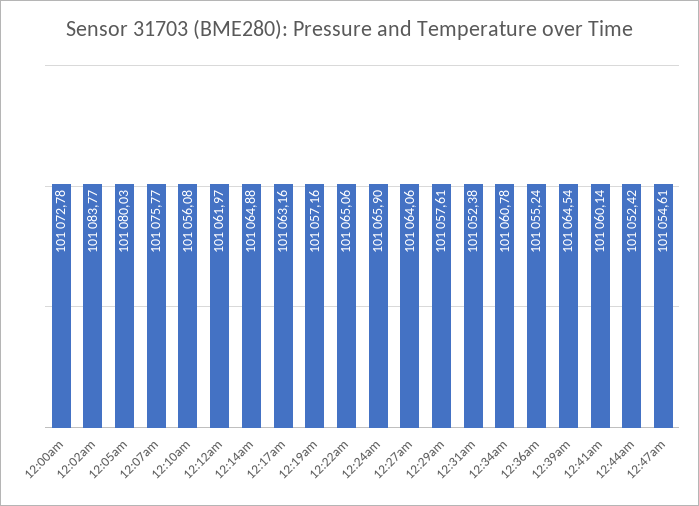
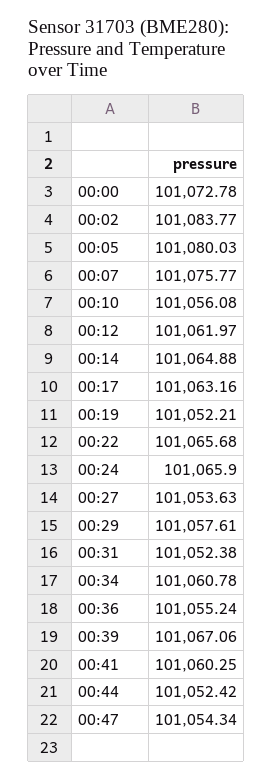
12:19am: 101057.16 -> 101052.21
12:22am: 101065.06 -> 101065.68
12:27am: 101064.06 -> 101053.63
12:39am: 101064.54 -> 101067.06
12:41am: 101060.14 -> 101060.25
12:47am: 101054.61 -> 101054.34

